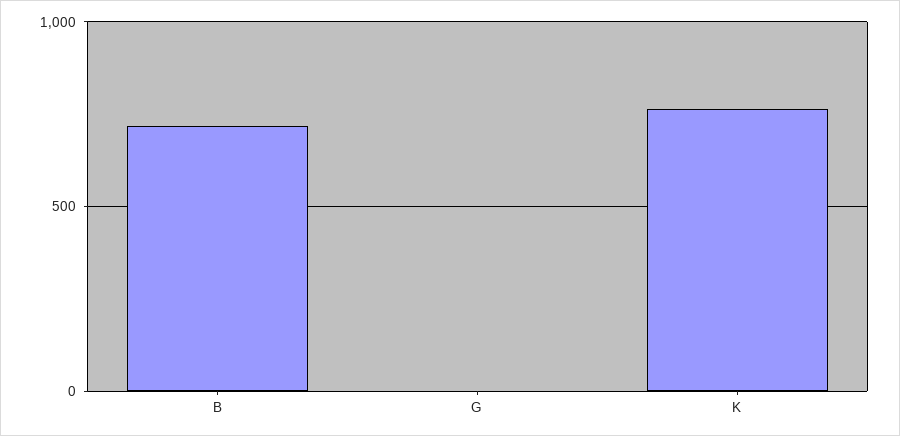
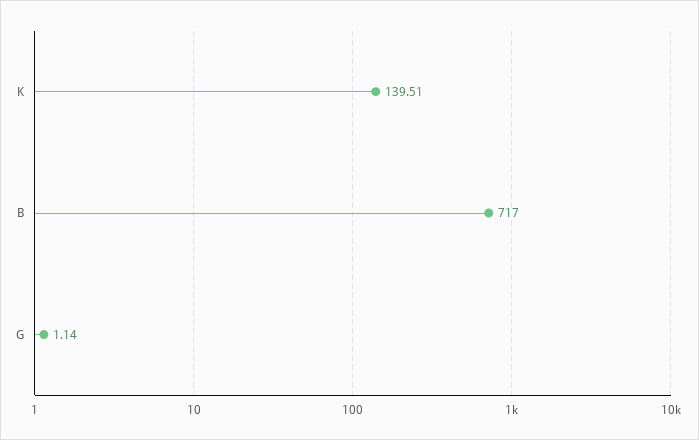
K: 750 -> 139.51

